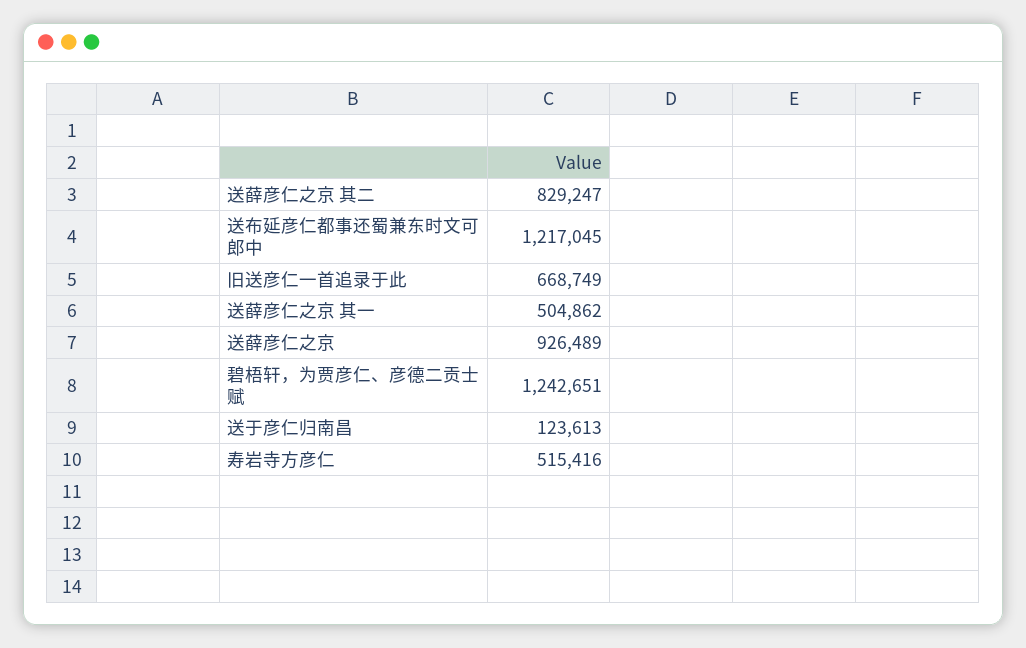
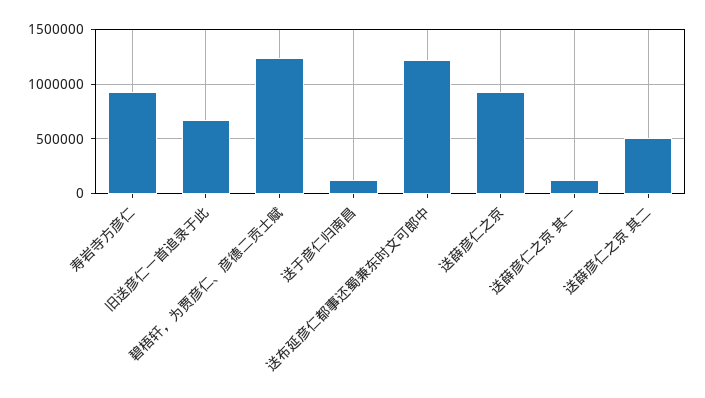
送薛彦仁之京 其二: 829247 -> 500000
送薛彦仁之京 其一: 504862 -> 100000
寿岩寺方彦仁: 515416 -> 900000

